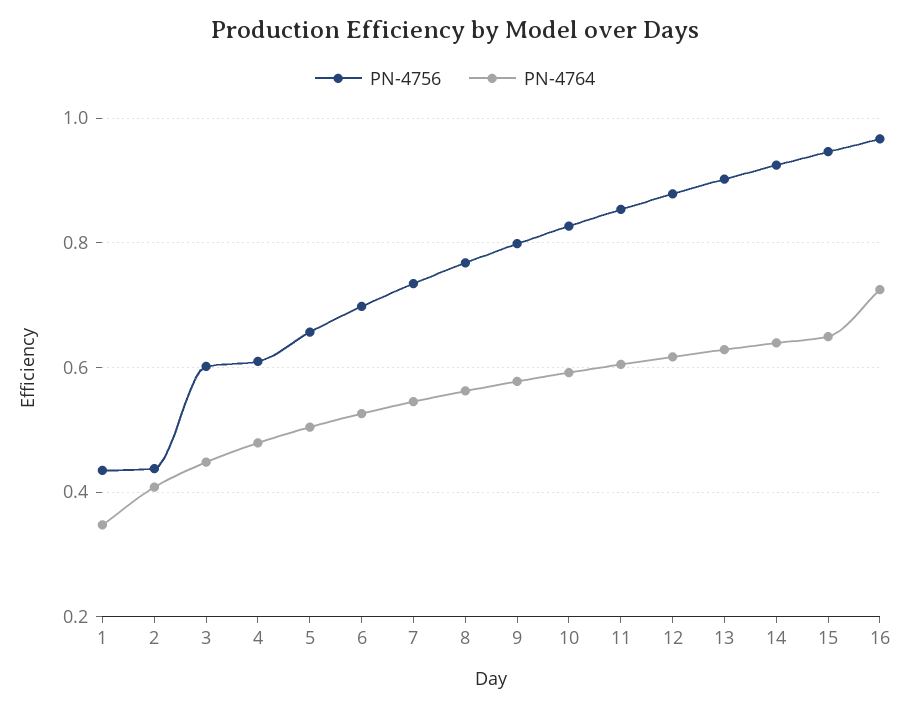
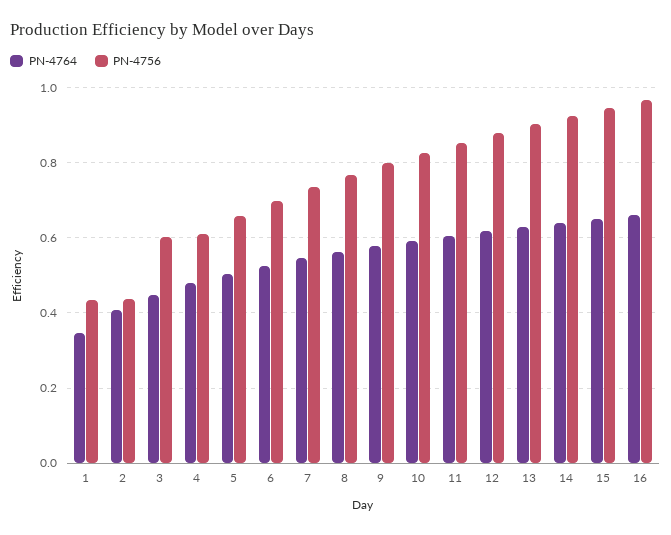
PN-4764, 16: 0.72 -> 0.66

